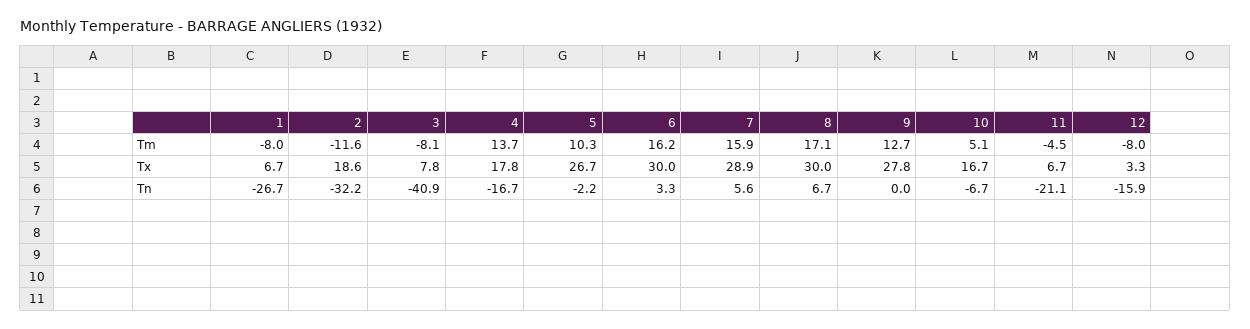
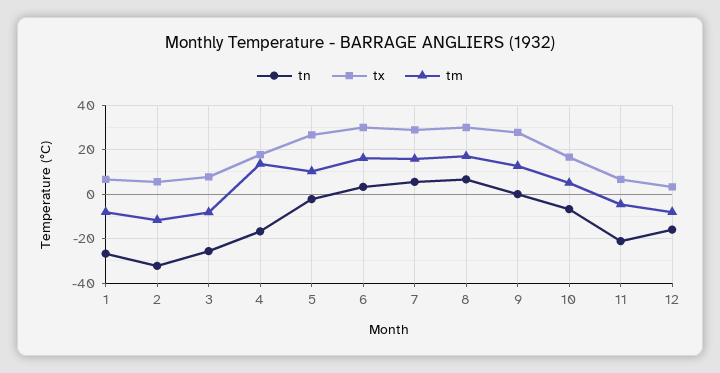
Tx, 2: 18.6 -> 5
Tn, 3: -40.9 -> -25

